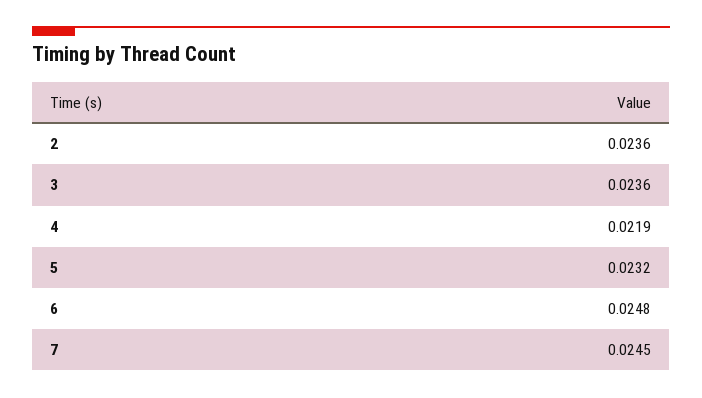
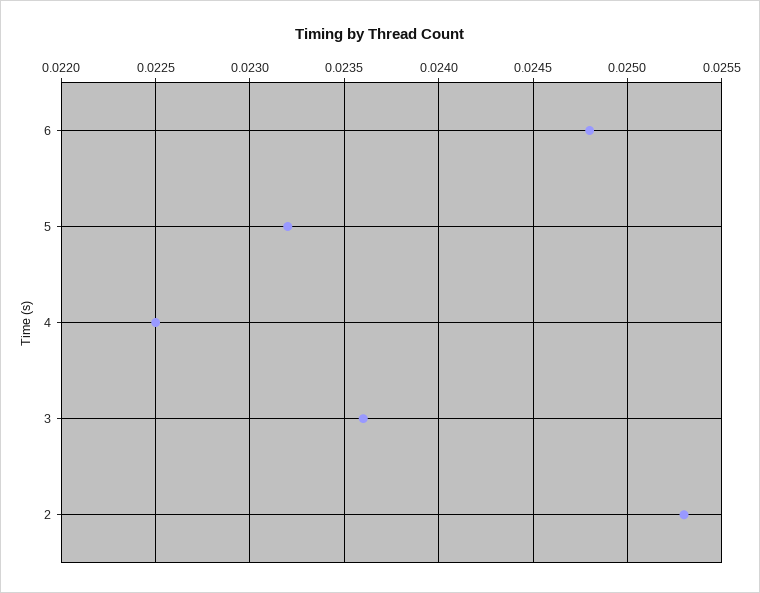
2: 0.0236 -> 0.0253
4: 0.0219 -> 0.0225
7: 0.0245 -> none

